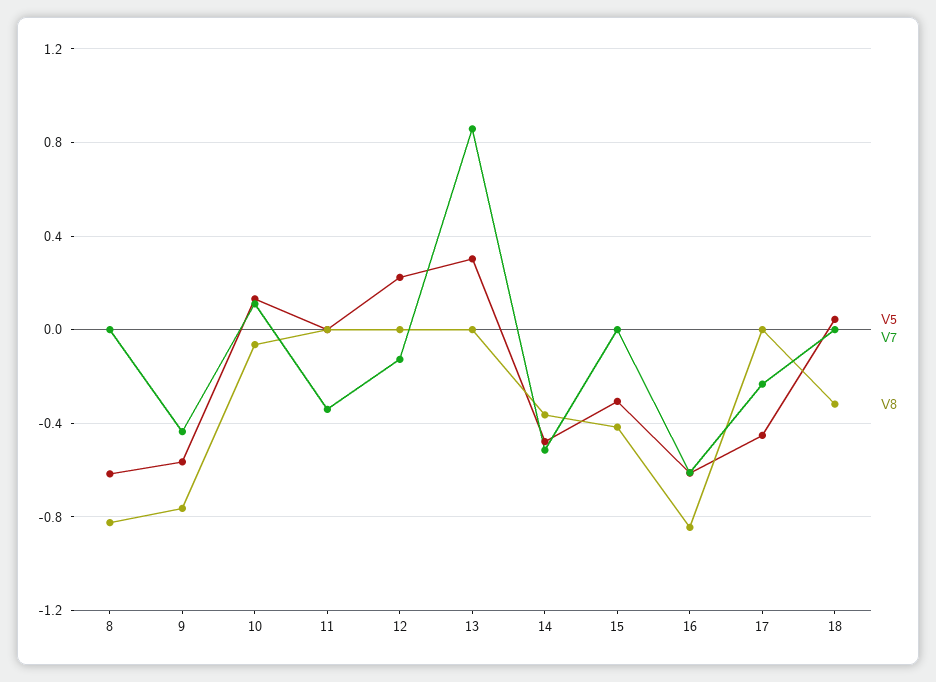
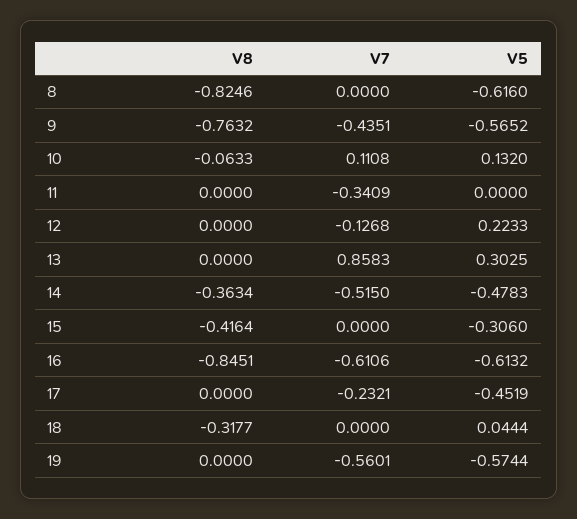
V8, 19: none -> 0
V7, 19: none -> -0.5601
V5, 19: none -> -0.5744

